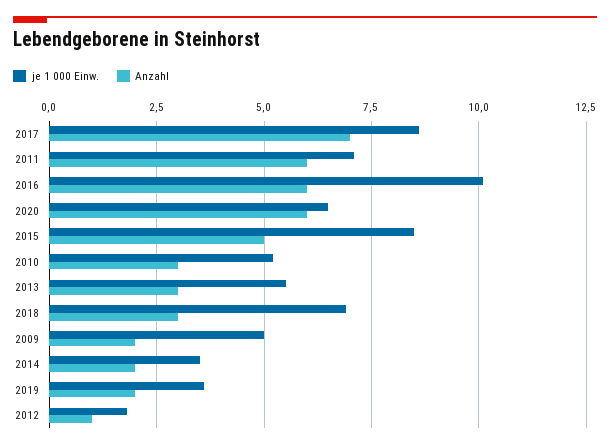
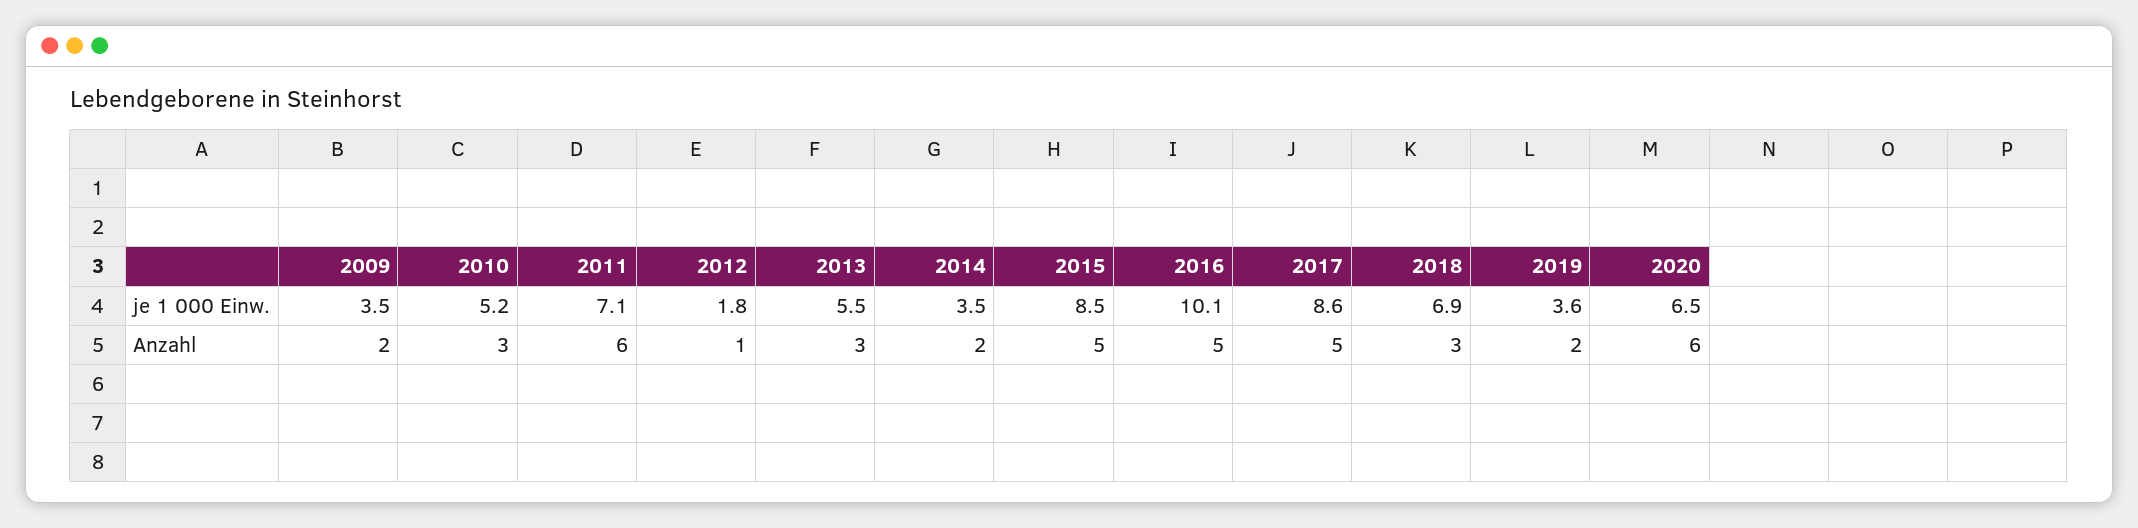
Anzahl, 2017: 7 -> 5
Anzahl, 2016: 6 -> 5
je 1 000 Einw., 2009: 5 -> 3.5

